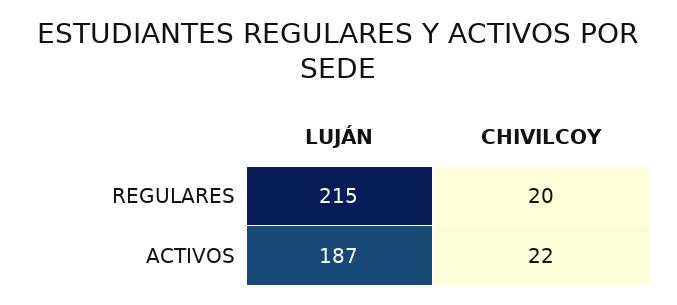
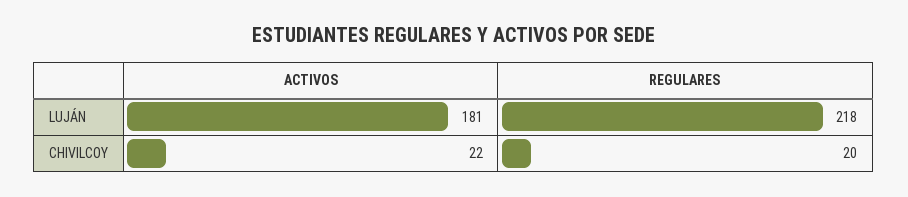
LUJÁN, REGULARES: 215 -> 218
LUJÁN, ACTIVOS: 187 -> 181

